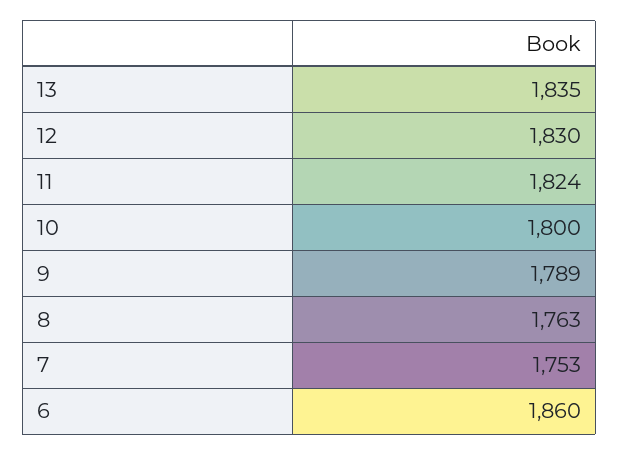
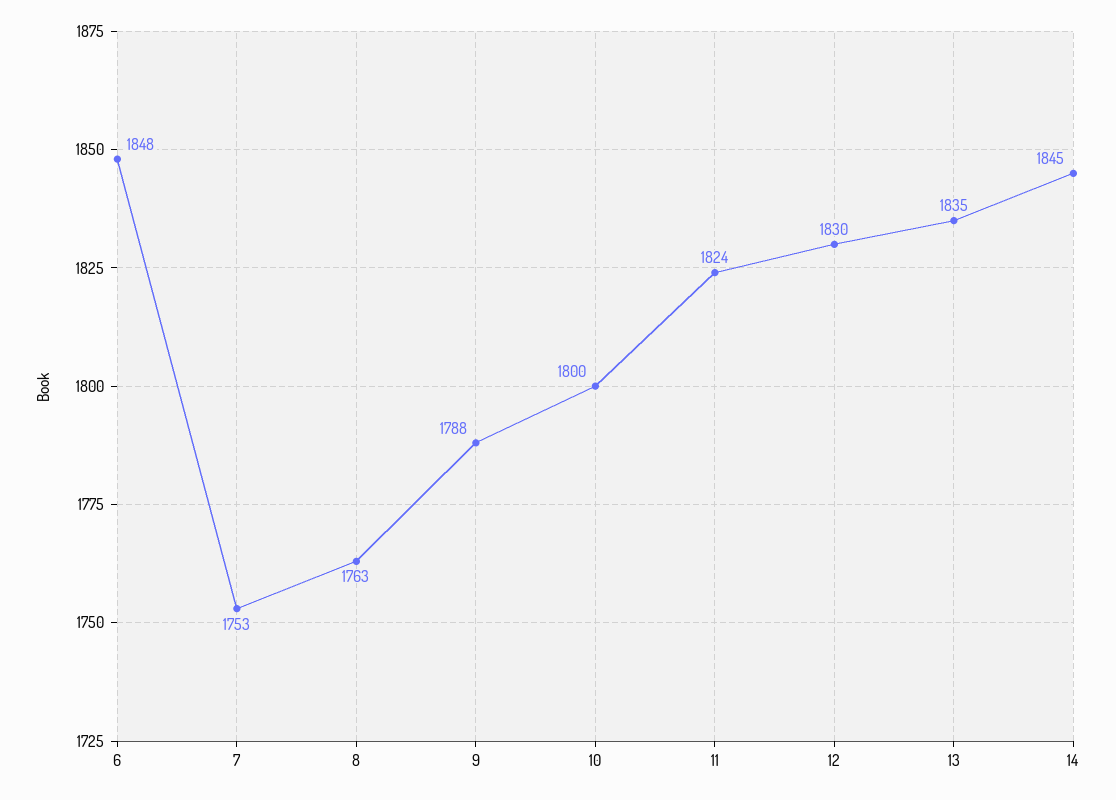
9: 1789 -> 1788
6: 1860 -> 1848
14: none -> 1845

